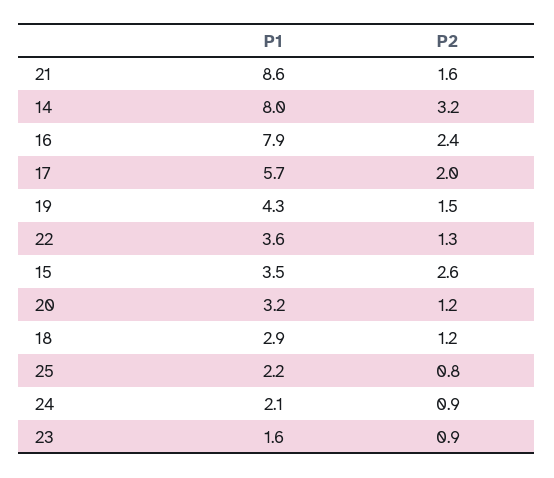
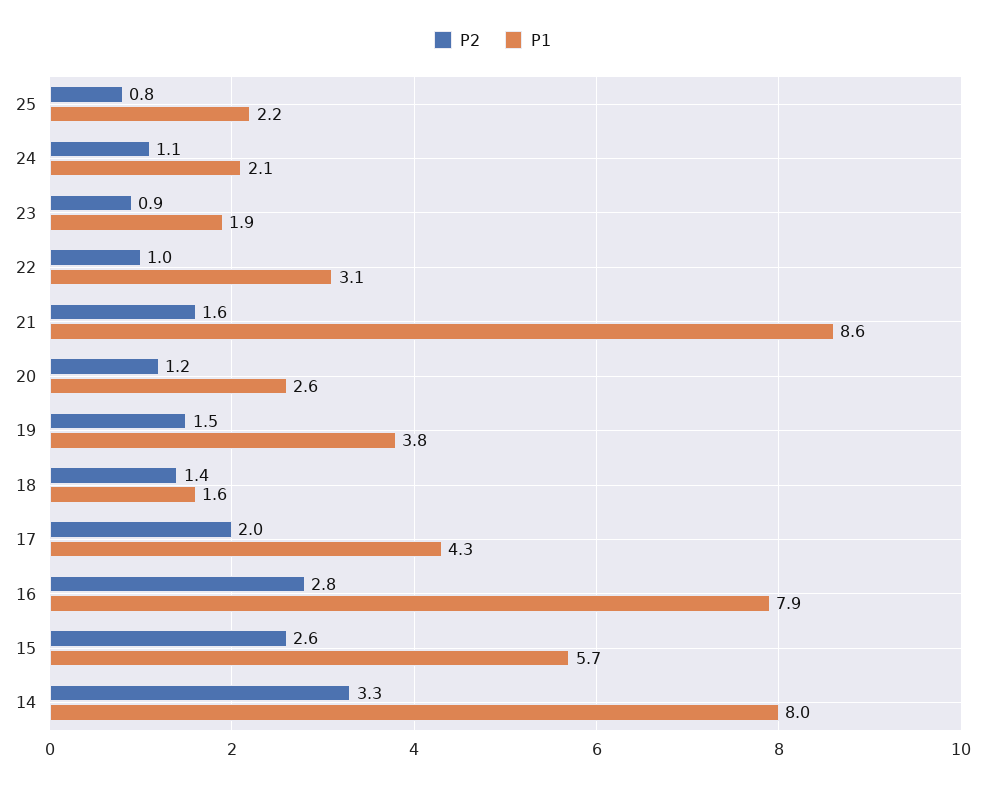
P2, 14: 3.2 -> 3.3
P2, 16: 2.4 -> 2.8
P1, 17: 5.7 -> 4.3
P1, 19: 4.3 -> 3.8
P1, 22: 3.6 -> 3.1
P2, 22: 1.3 -> 1
P1, 15: 3.5 -> 5.7
P1, 20: 3.2 -> 2.6
P1, 18: 2.9 -> 1.6
P2, 18: 1.2 -> 1.4
P2, 24: 0.9 -> 1.1
P1, 23: 1.6 -> 1.9

